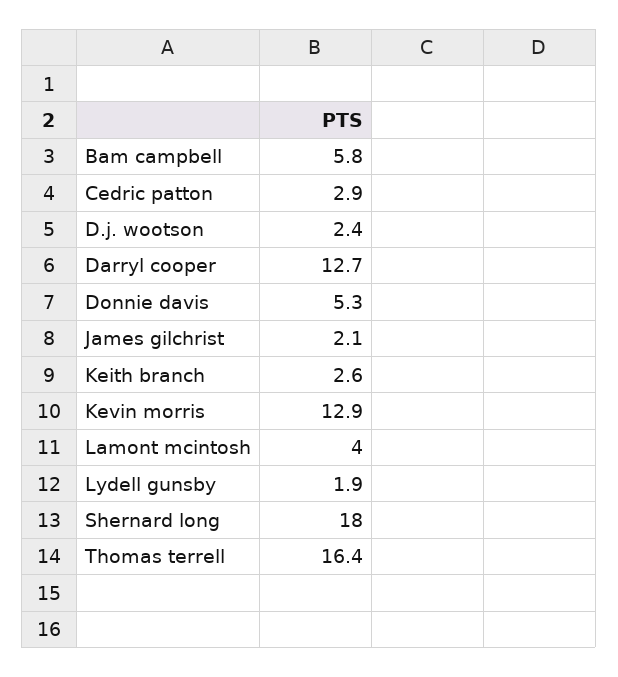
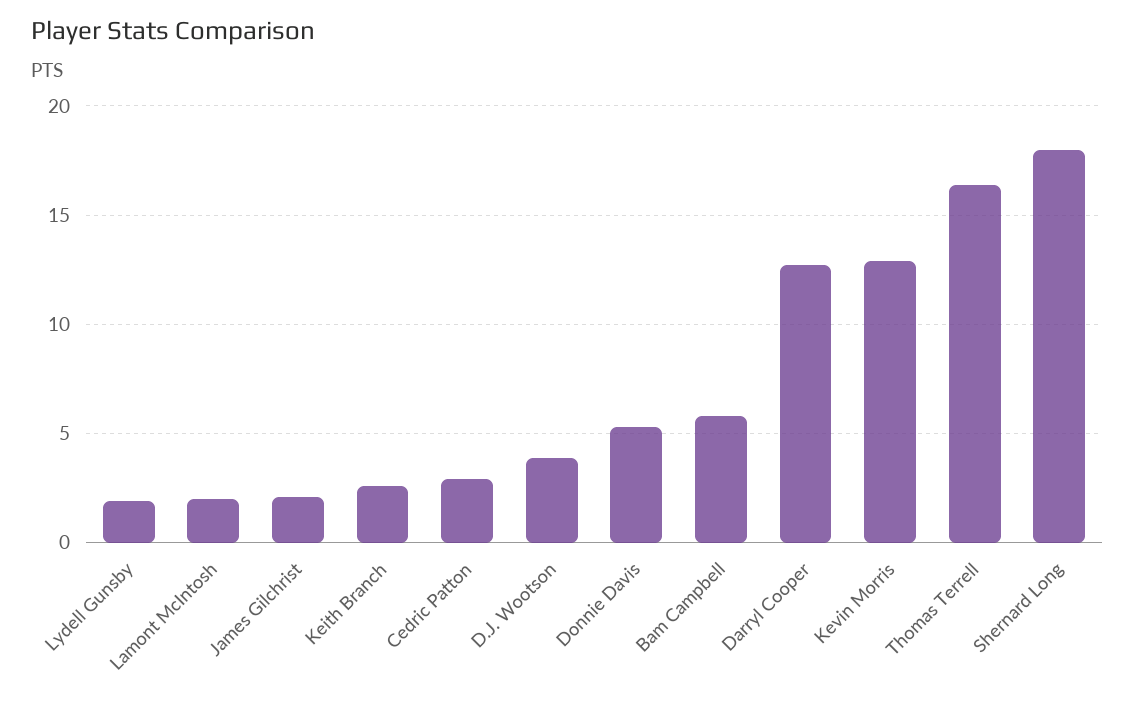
D.j. wootson: 2.4 -> 4
Lamont mcintosh: 4 -> 2

